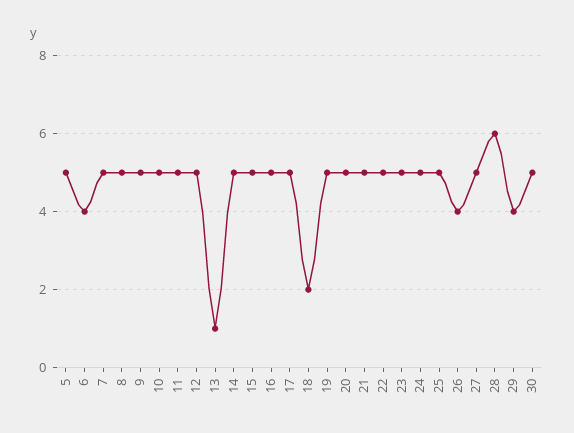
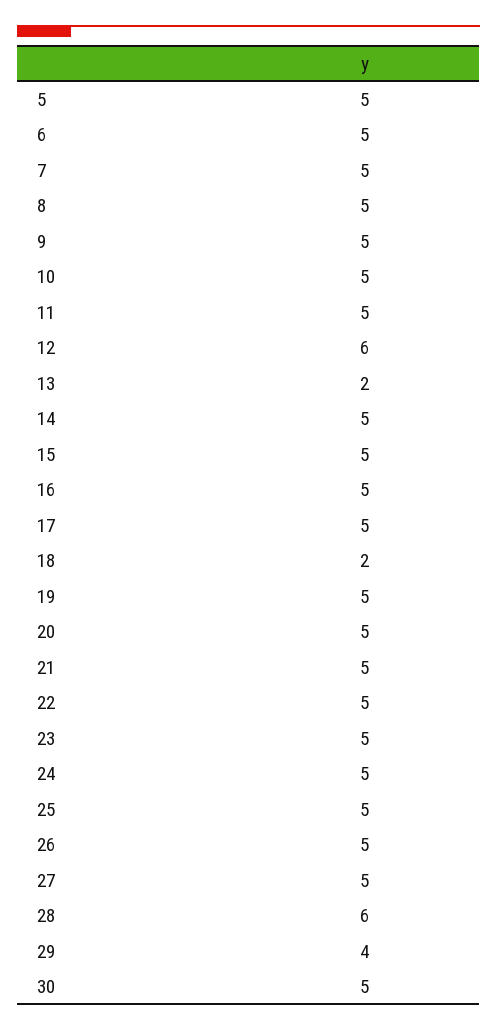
6: 4 -> 5
12: 5 -> 6
13: 1 -> 2
26: 4 -> 5

